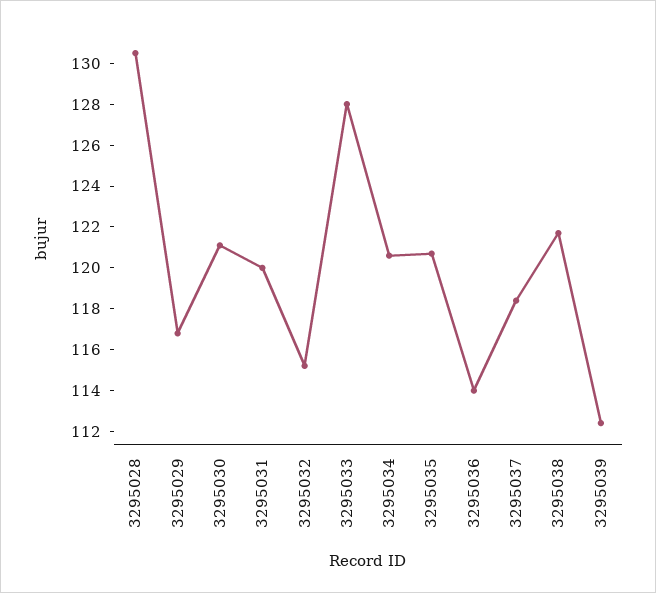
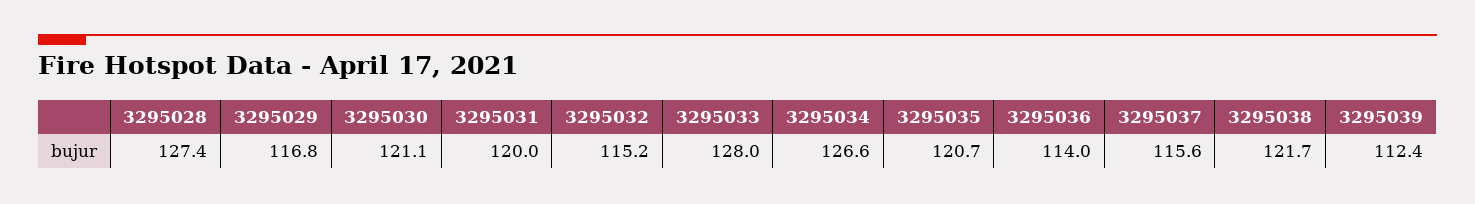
3295028: 130.5 -> 127.4
3295034: 120.5 -> 126.6
3295037: 118.5 -> 115.6

